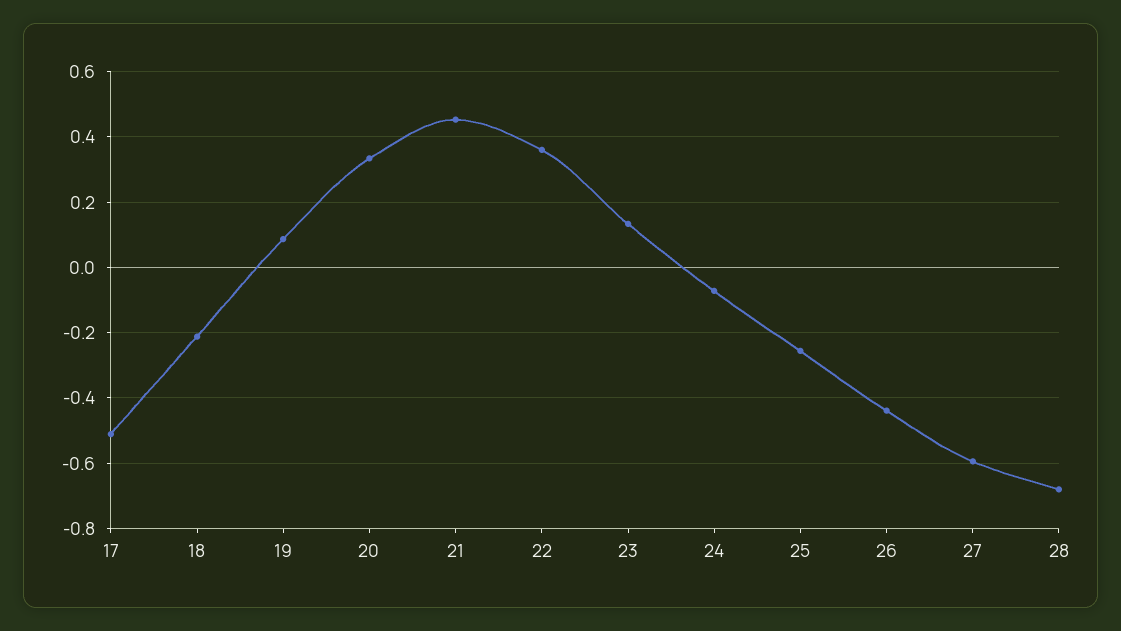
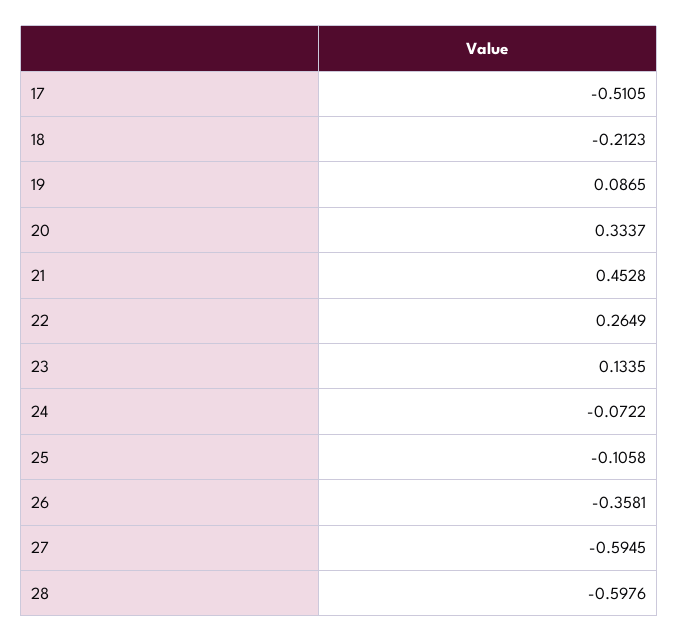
22: 0.36 -> 0.2649
25: -0.26 -> -0.1058
26: -0.44 -> -0.3581
28: -0.68 -> -0.5976

